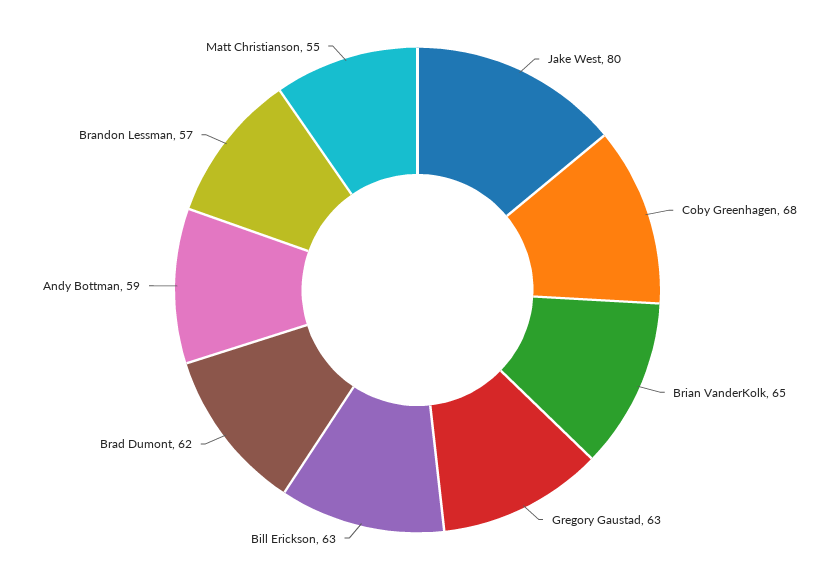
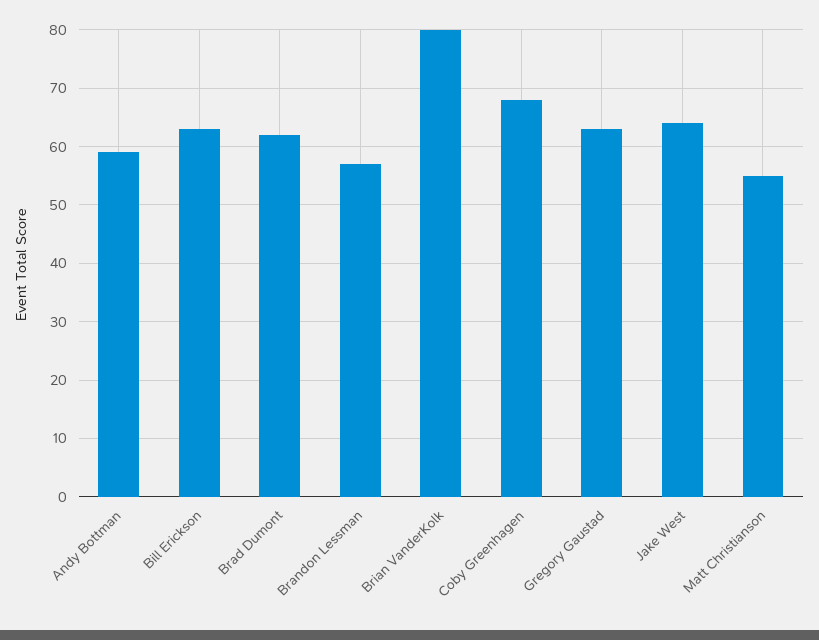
Jake West: 80 -> 65
Brian VanderKolk: 65 -> 80

